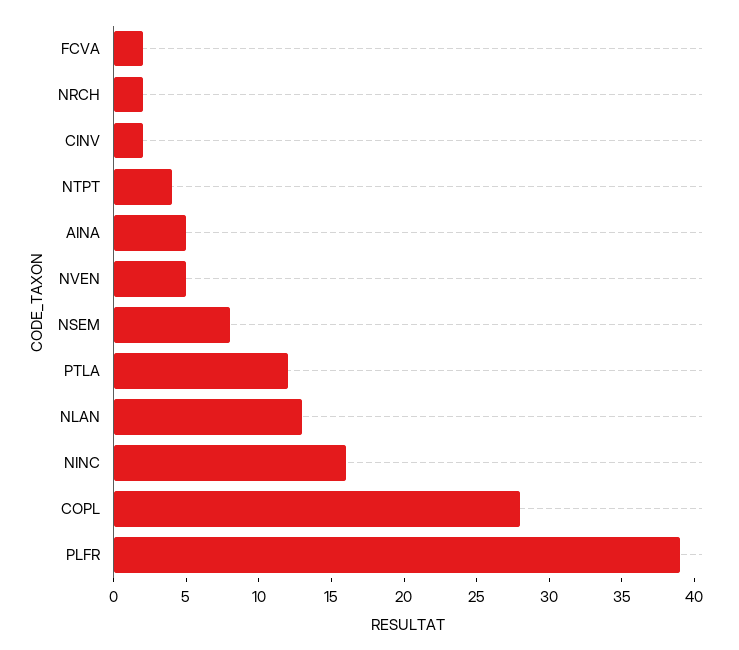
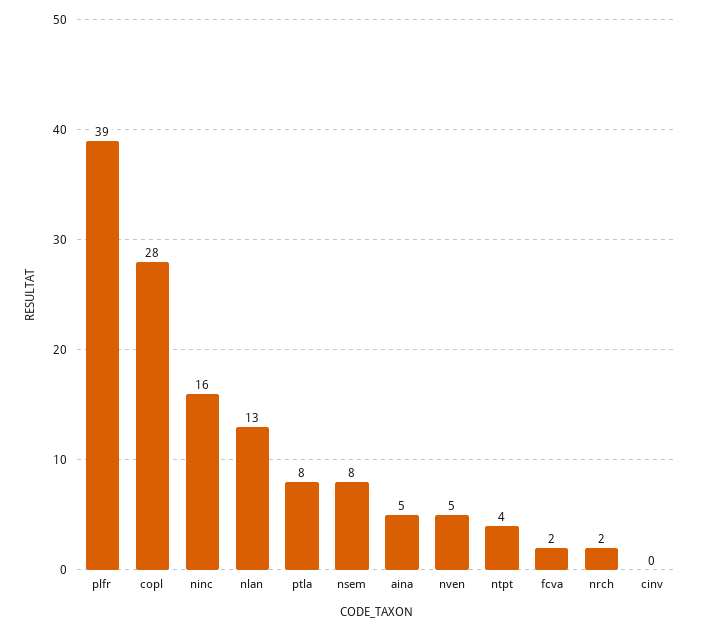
CINV: 2 -> 0
PTLA: 12 -> 8

